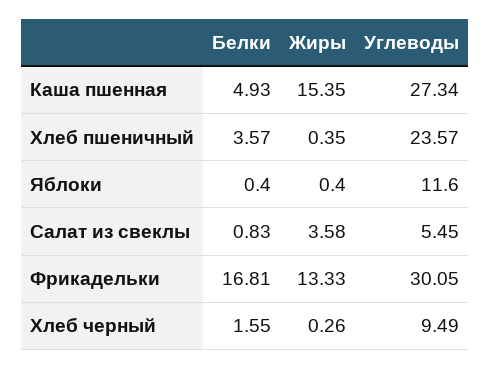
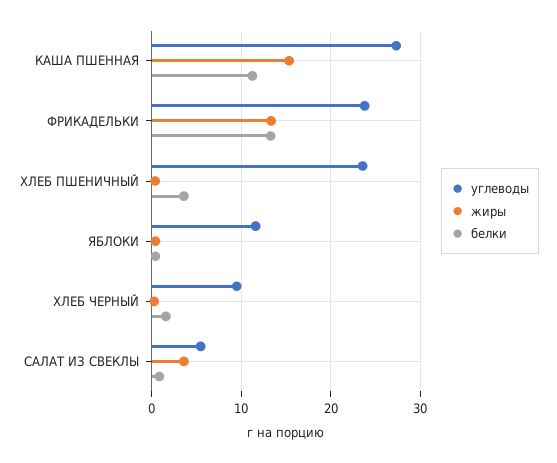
Белки, Каша пшенная: 4.93 -> 11
Белки, Фрикадельки: 16.81 -> 13
Углеводы, Фрикадельки: 30.05 -> 24

